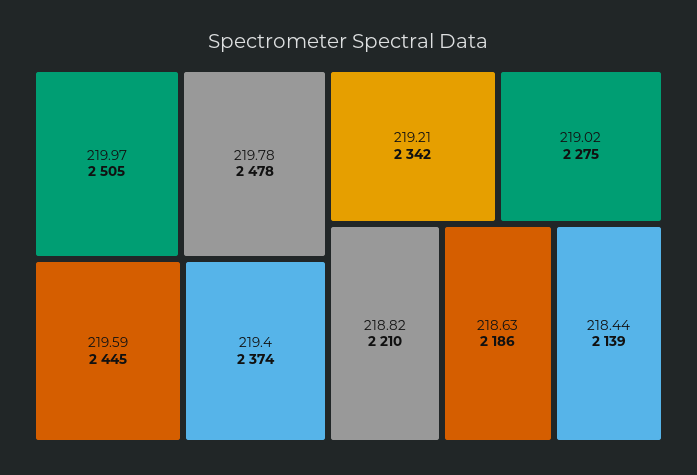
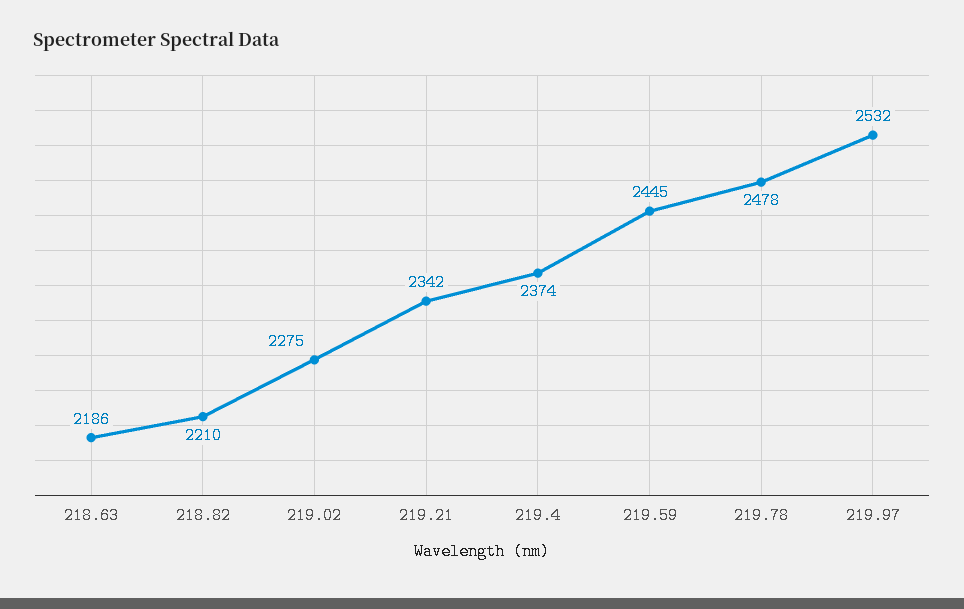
219.97: 2505 -> 2532
218.44: 2139 -> none

